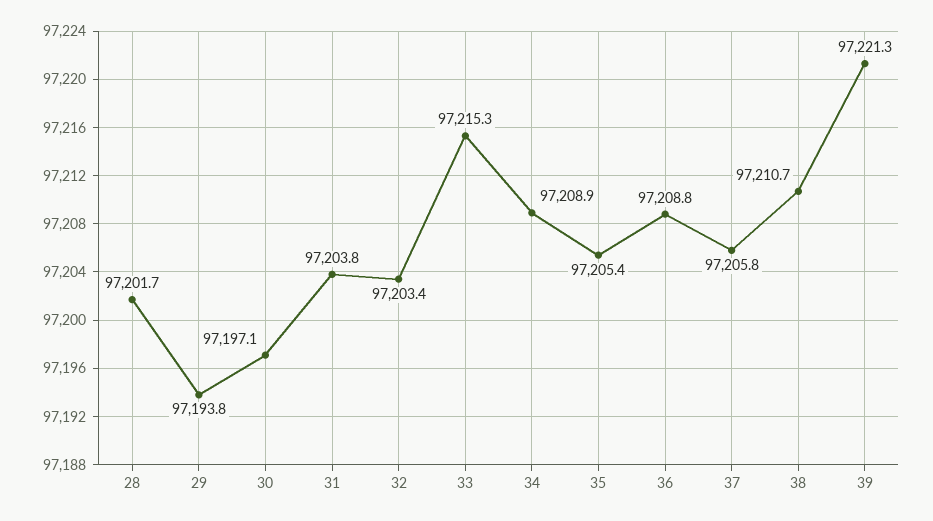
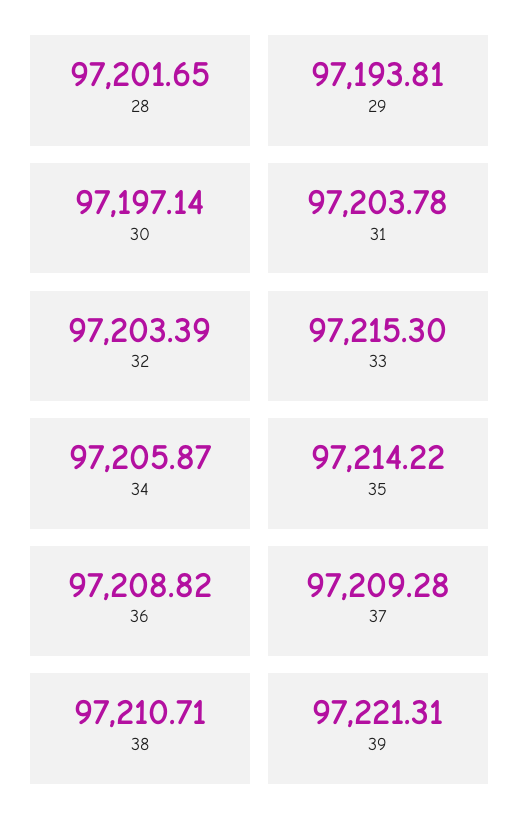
34: 97208.9 -> 97205.87
35: 97205.4 -> 97214.22
37: 97205.8 -> 97209.28

